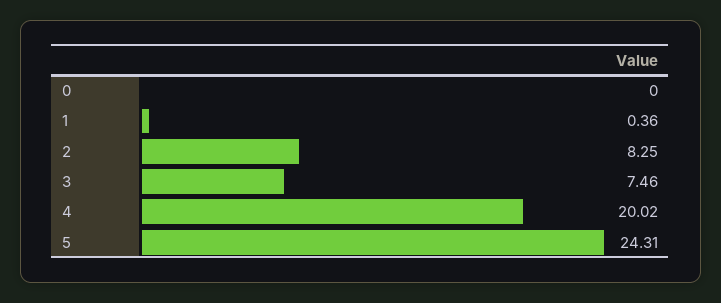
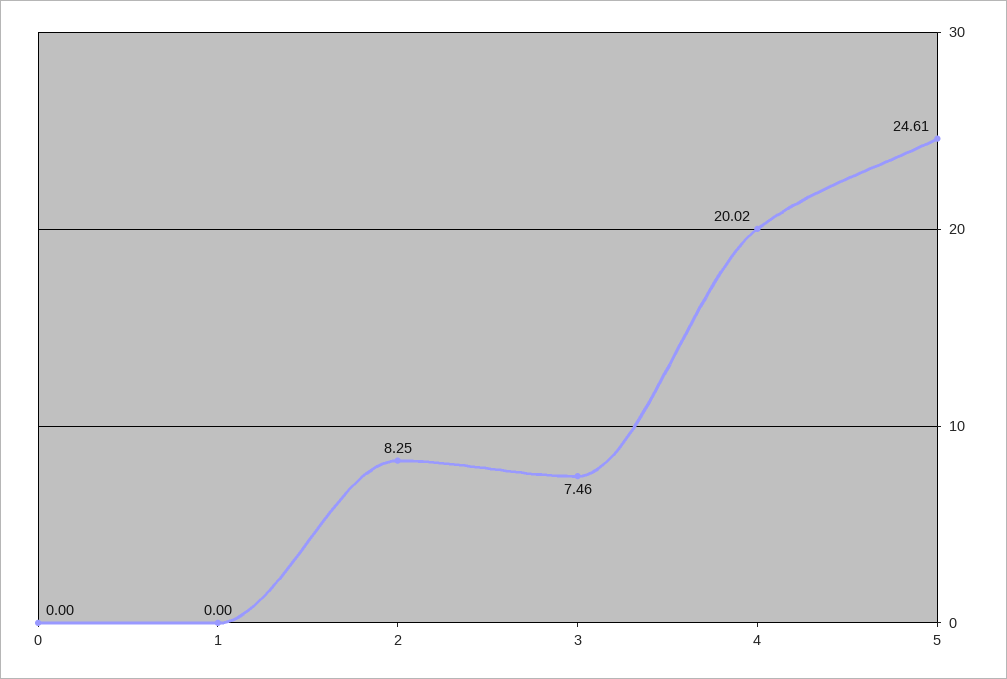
1: 0.36 -> 0
5: 24.31 -> 24.61

